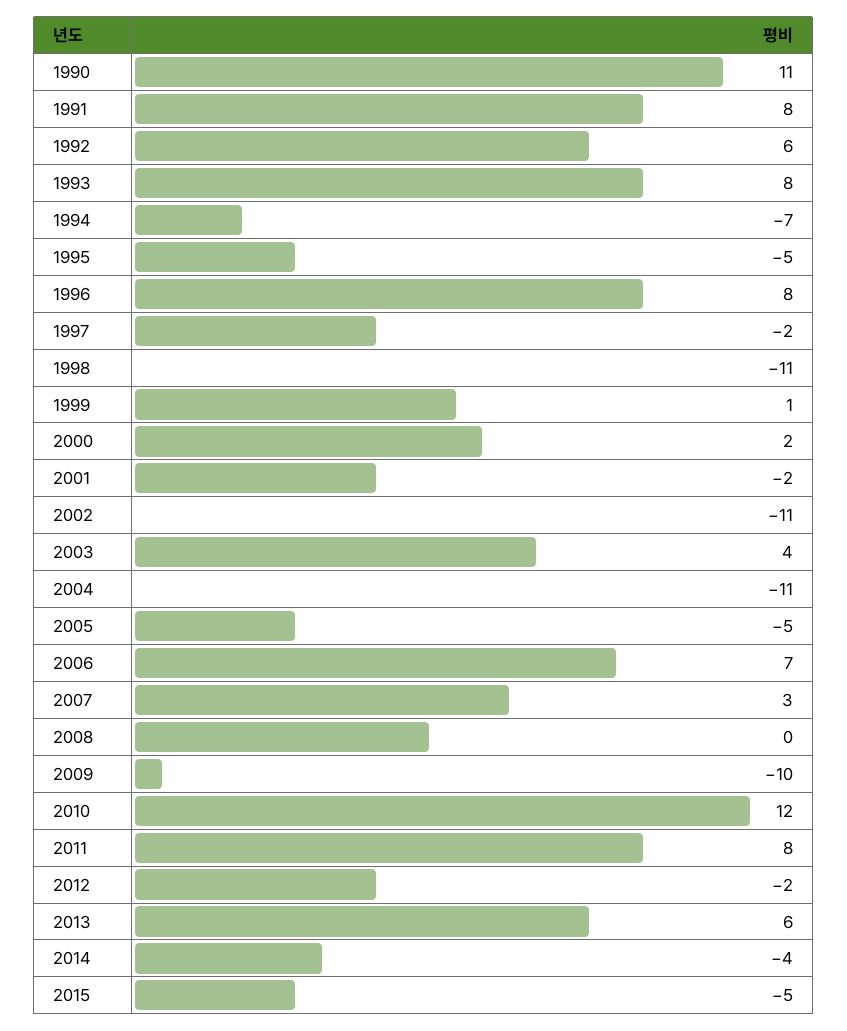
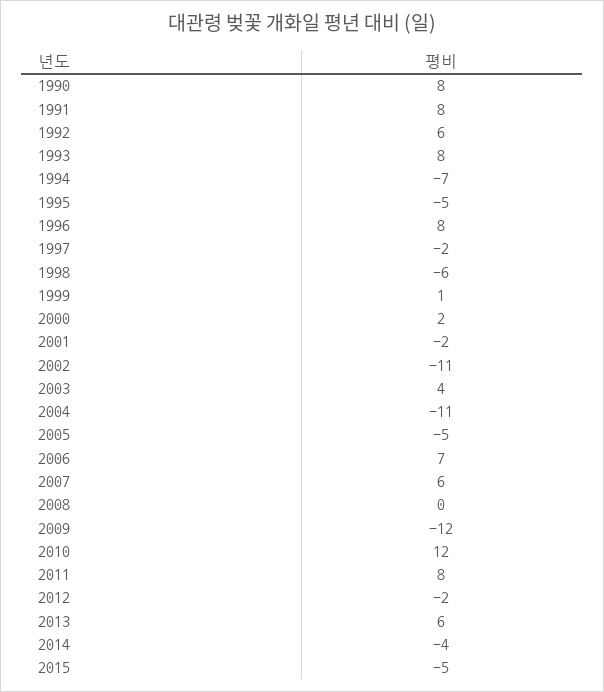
1990: 11 -> 8
1998: -11 -> -6
2007: 3 -> 6
2009: -10 -> -12

